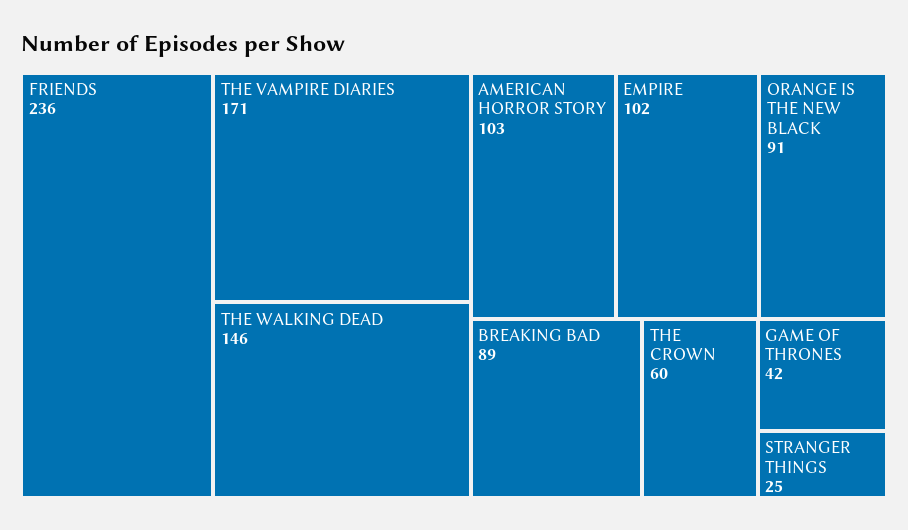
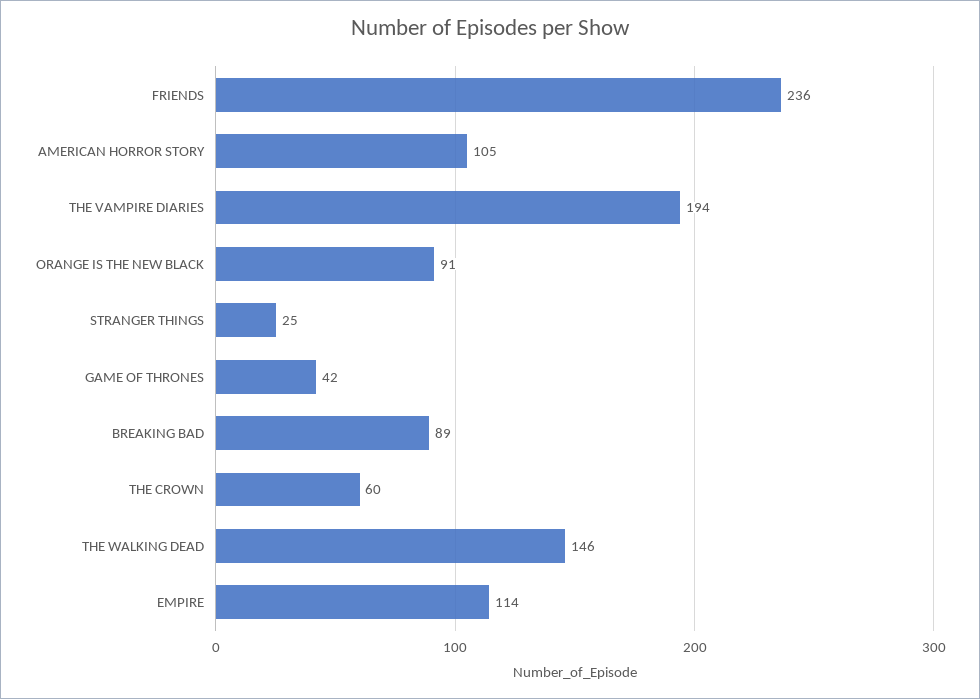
THE VAMPIRE DIARIES: 171 -> 194
AMERICAN HORROR STORY: 103 -> 105
EMPIRE: 102 -> 114

